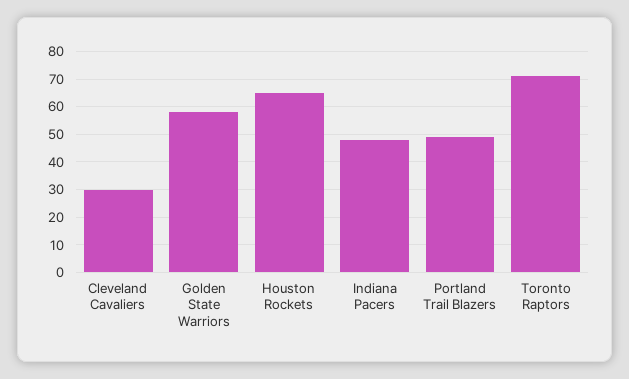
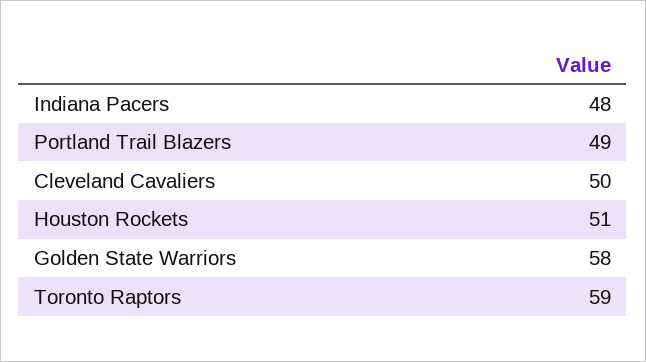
Cleveland Cavaliers: 30 -> 50
Houston Rockets: 65 -> 51
Toronto Raptors: 70 -> 59

